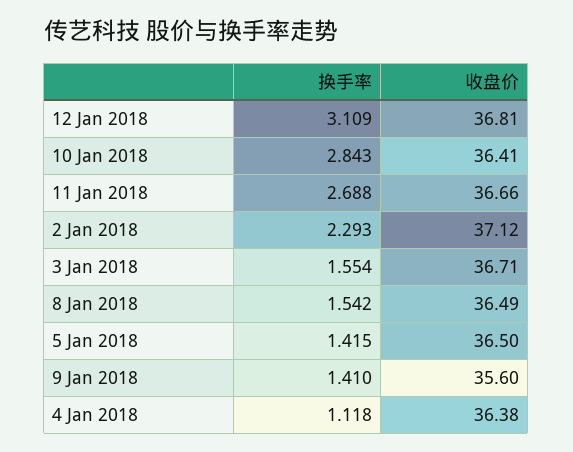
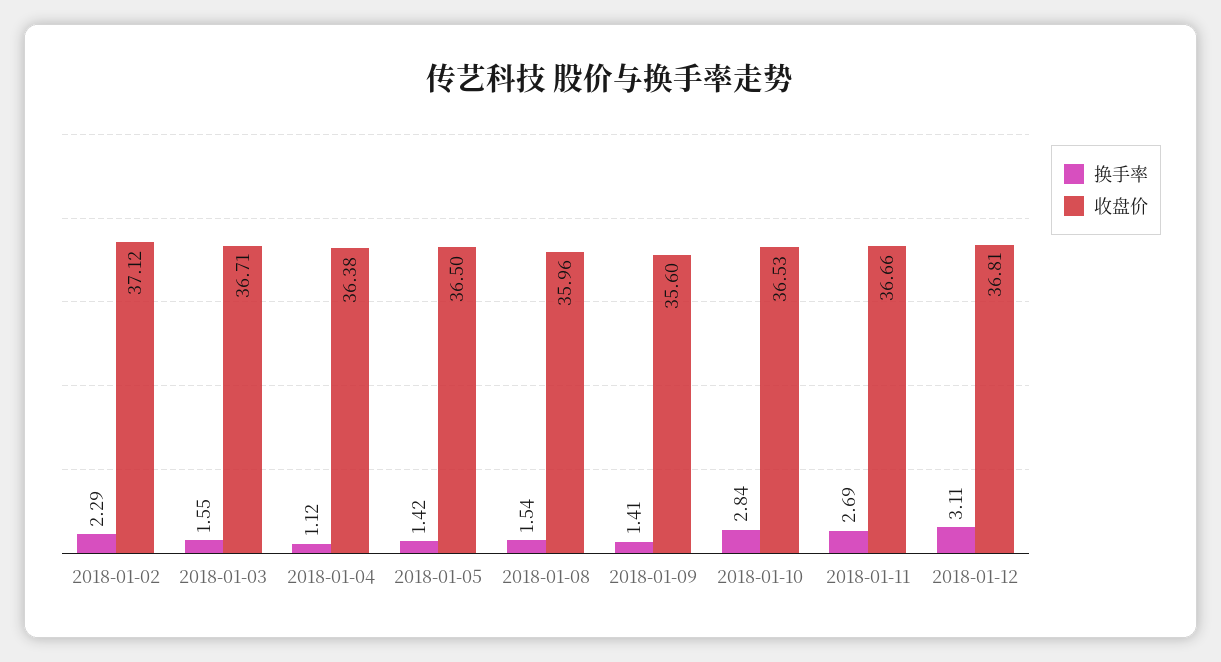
收盘价, 10 Jan 2018: 36.41 -> 36.53
收盘价, 8 Jan 2018: 36.49 -> 35.96

